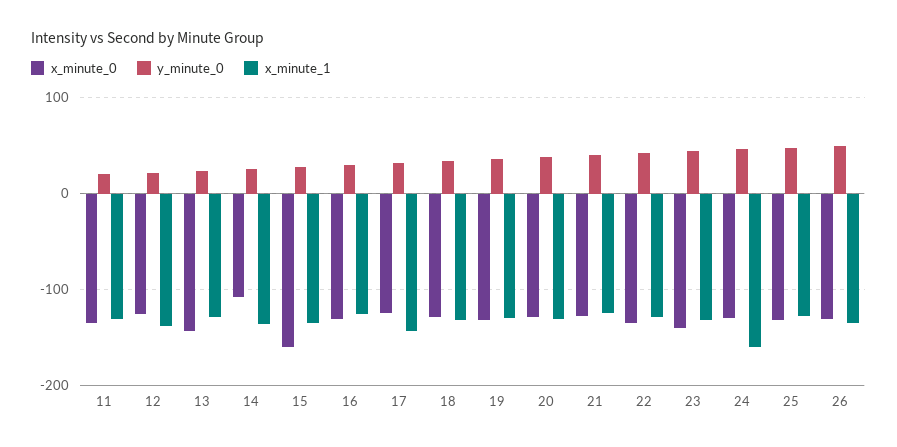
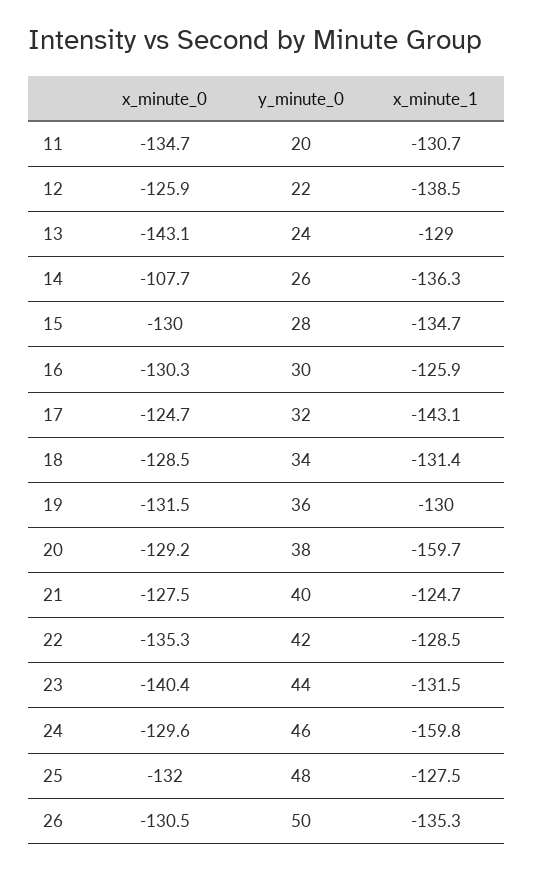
x_minute_0, 15: -160 -> -130
x_minute_1, 20: -130 -> -159.7

